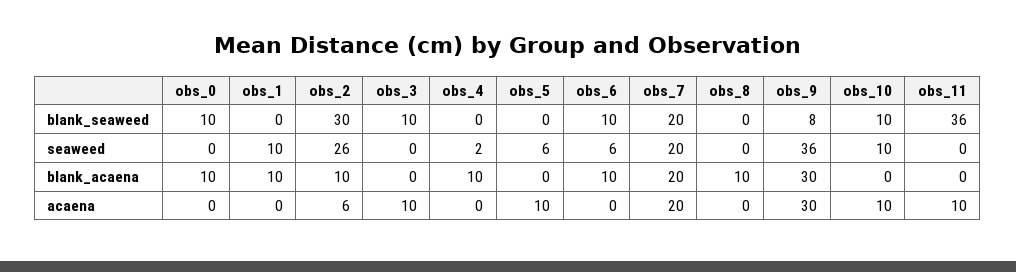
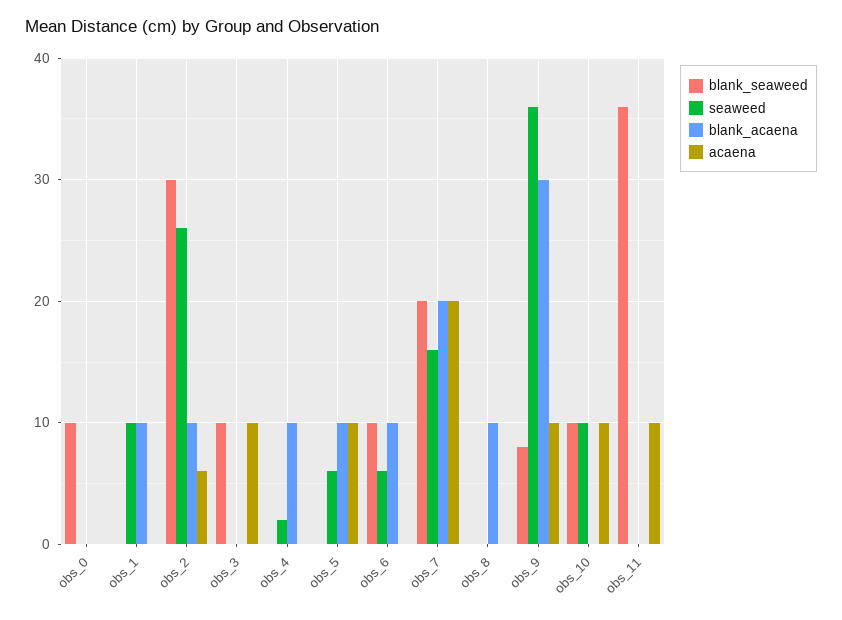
seaweed, obs_7: 20 -> 16
blank_acaena, obs_0: 10 -> 0
blank_acaena, obs_5: 0 -> 10
acaena, obs_9: 30 -> 10

